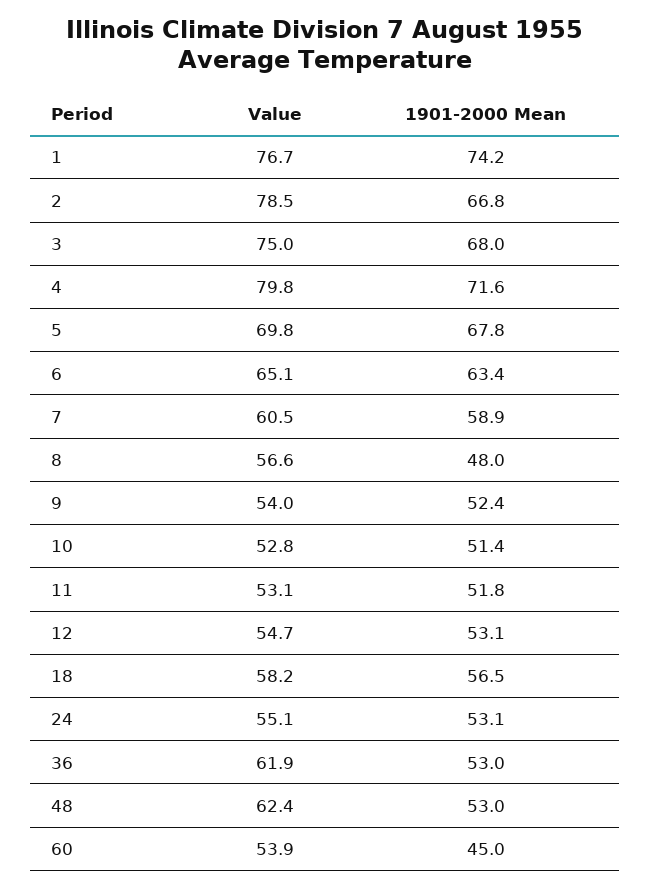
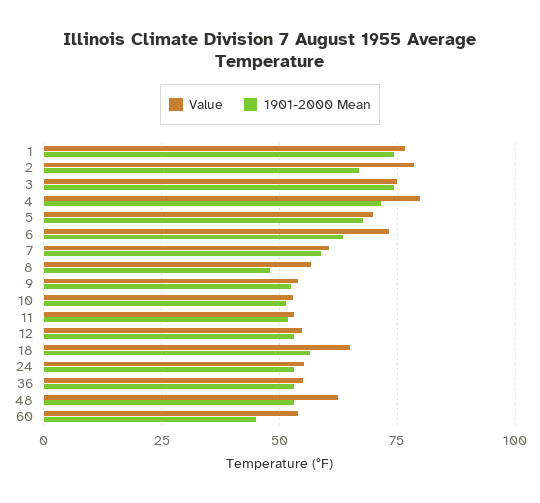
1901-2000 Mean, 3: 68 -> 75
Value, 6: 65.1 -> 72.5
Value, 18: 58.2 -> 65
Value, 36: 61.9 -> 55

